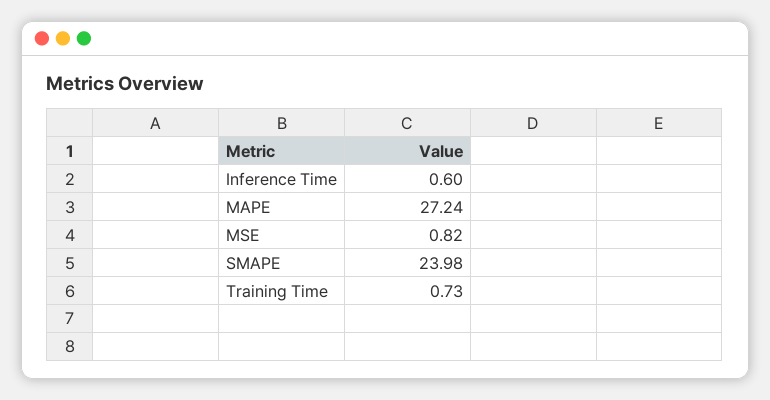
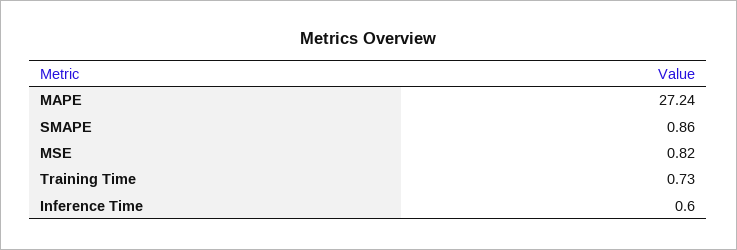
SMAPE: 23.98 -> 0.86

